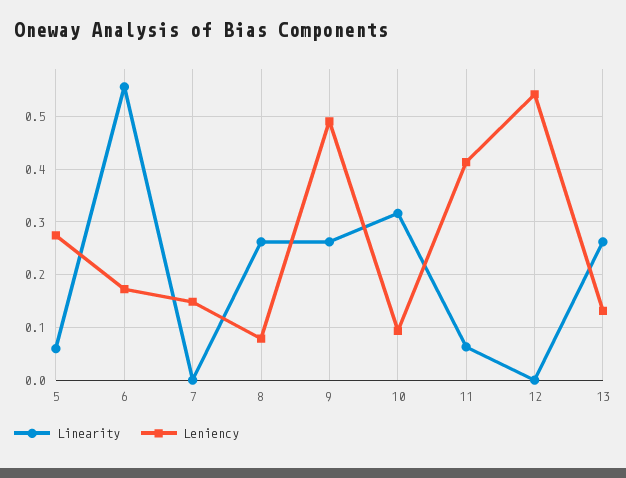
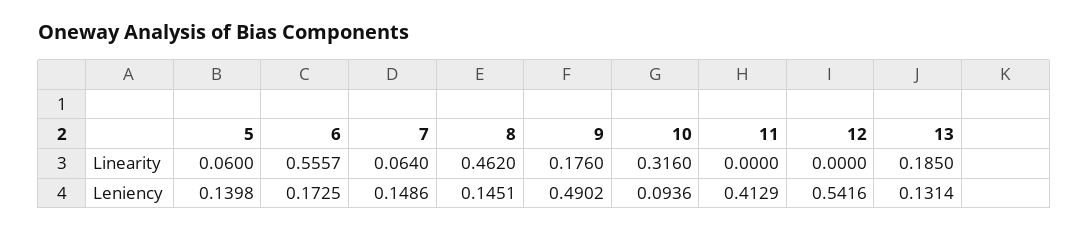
Leniency, 5: 0.28 -> 0.1398
Linearity, 7: 0 -> 0.064
Linearity, 8: 0.26 -> 0.462
Leniency, 8: 0.08 -> 0.1451
Linearity, 9: 0.26 -> 0.176
Linearity, 11: 0.06 -> 0
Linearity, 13: 0.26 -> 0.185

